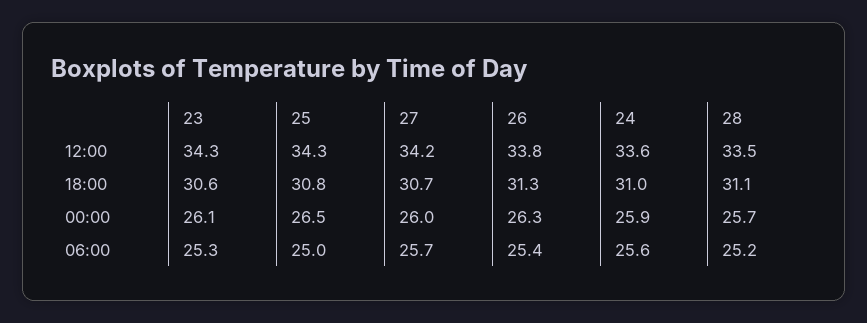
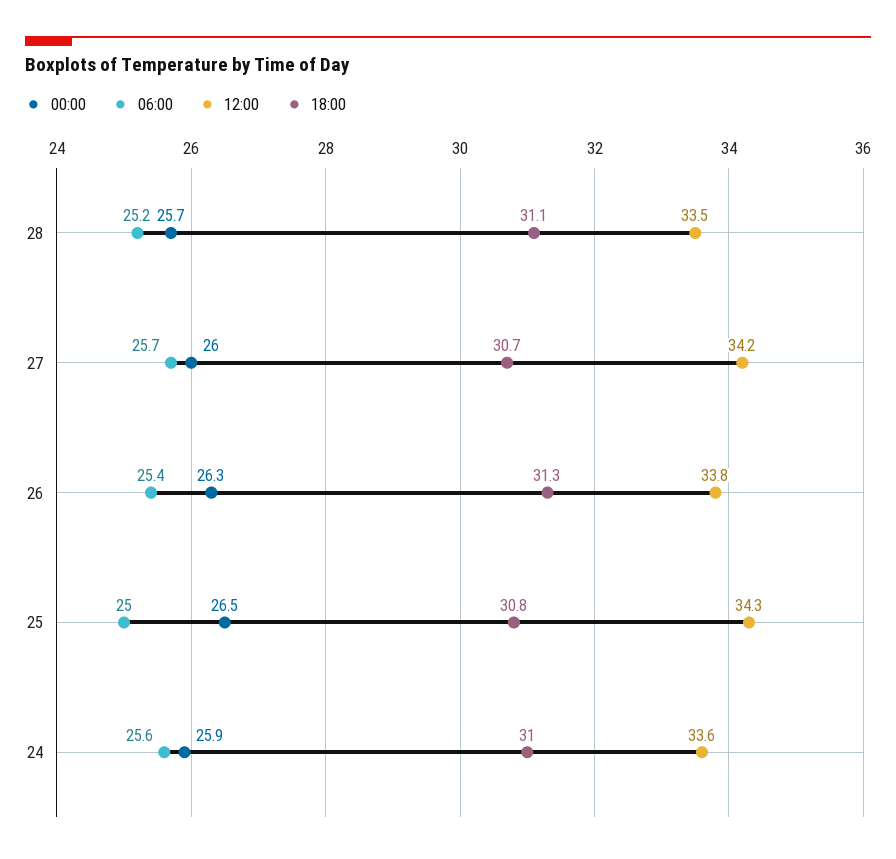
12:00, 23: 34.3 -> none
18:00, 23: 30.6 -> none
00:00, 23: 26.1 -> none
06:00, 23: 25.3 -> none

